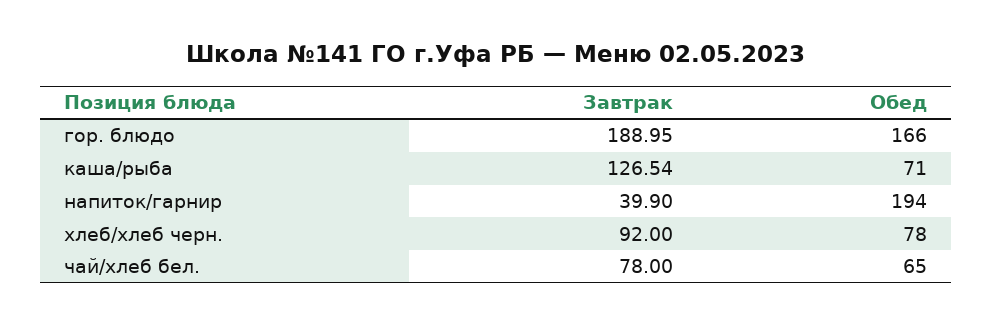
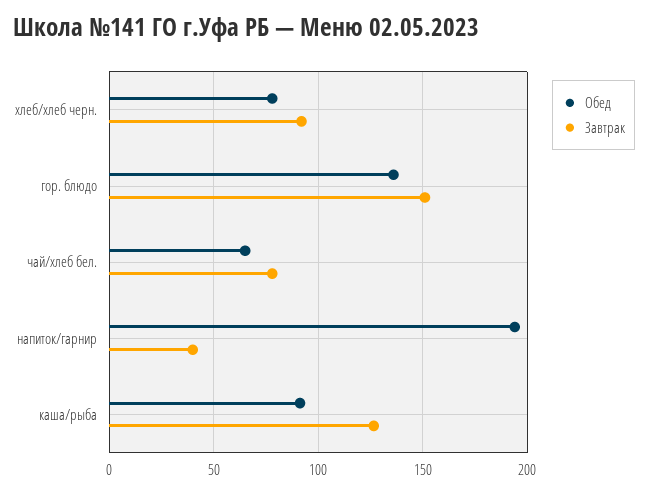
Завтрак, гор. блюдо: 188.95 -> 150
Обед, гор. блюдо: 166 -> 135
Обед, каша/рыба: 71 -> 90

